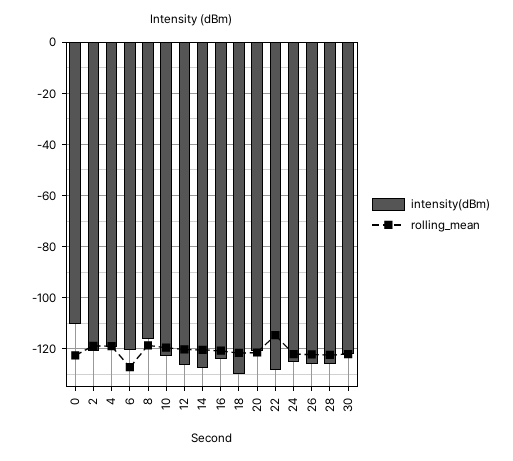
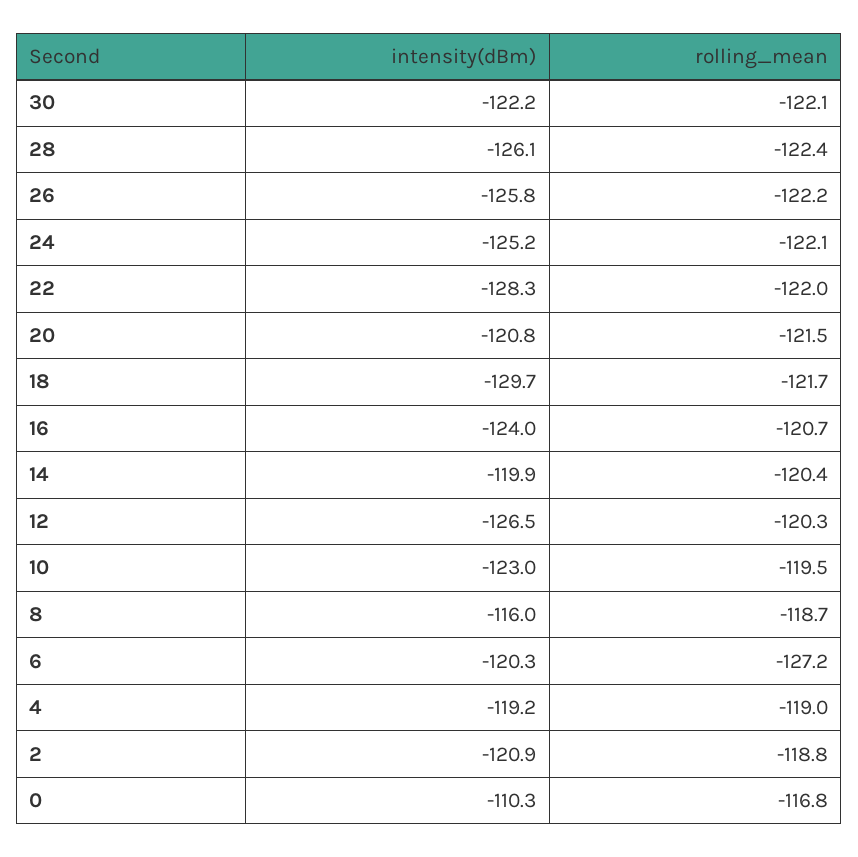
rolling_mean, 0: -122.5 -> -116.8
intensity(dBm), 14: -127.5 -> -119.9
rolling_mean, 22: -115 -> -122

